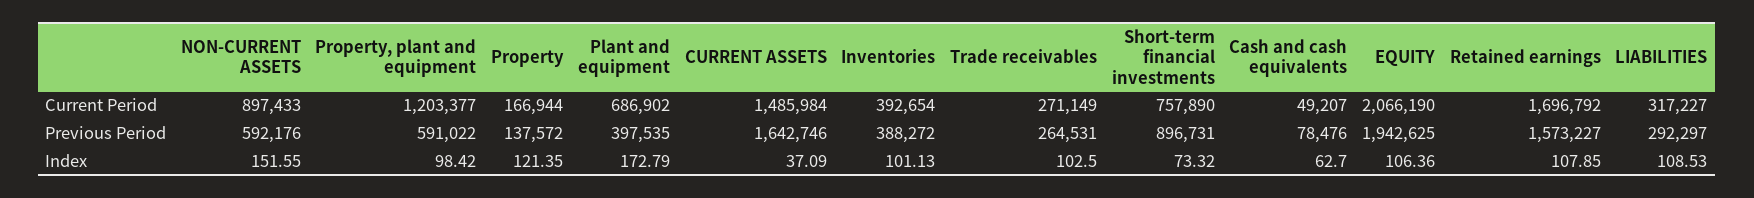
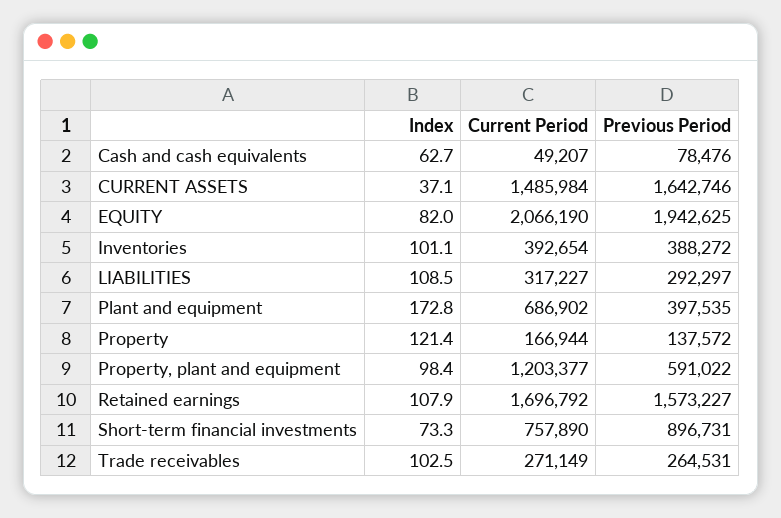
NON-CURRENT ASSETS, Current Period: 897433 -> none
NON-CURRENT ASSETS, Previous Period: 592176 -> none
NON-CURRENT ASSETS, Index: 151.55 -> none
EQUITY, Index: 106.36 -> 82

